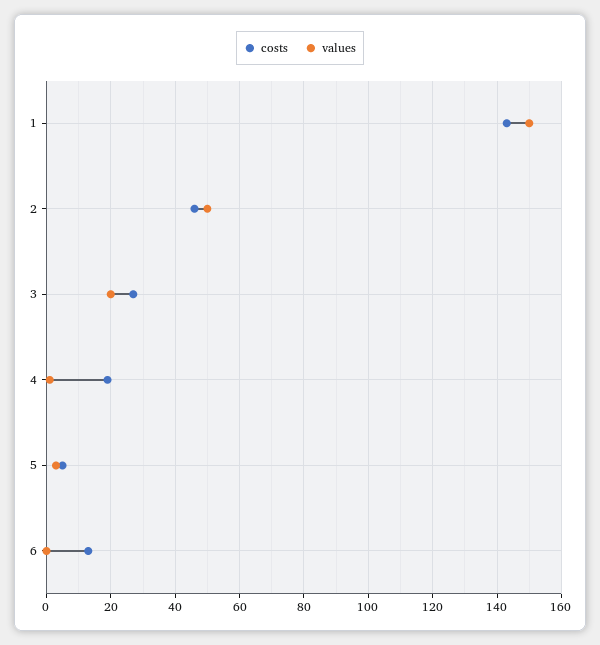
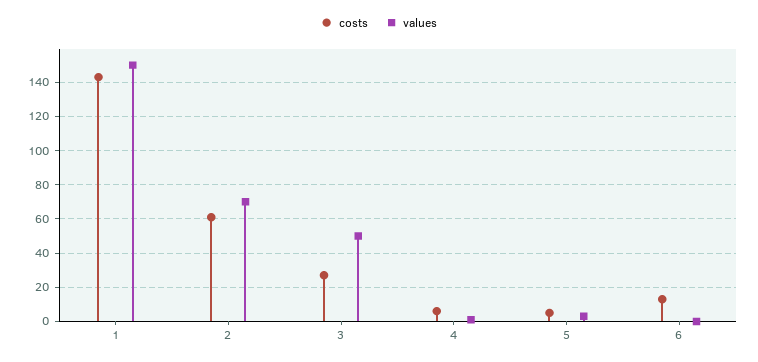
costs, 2: 45 -> 60
values, 2: 50 -> 70
values, 3: 20 -> 50
costs, 4: 20 -> 5

